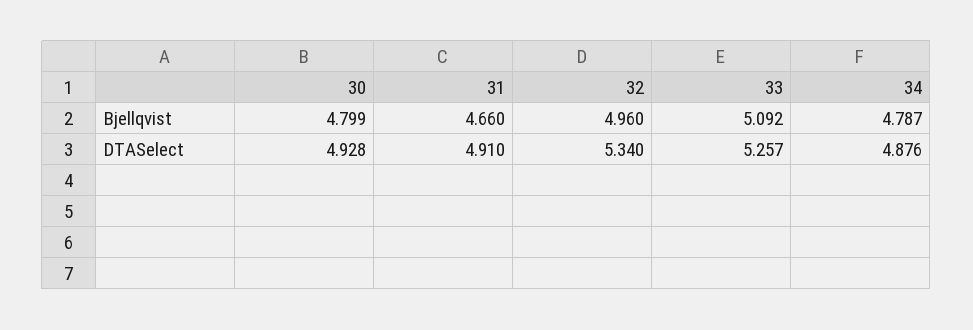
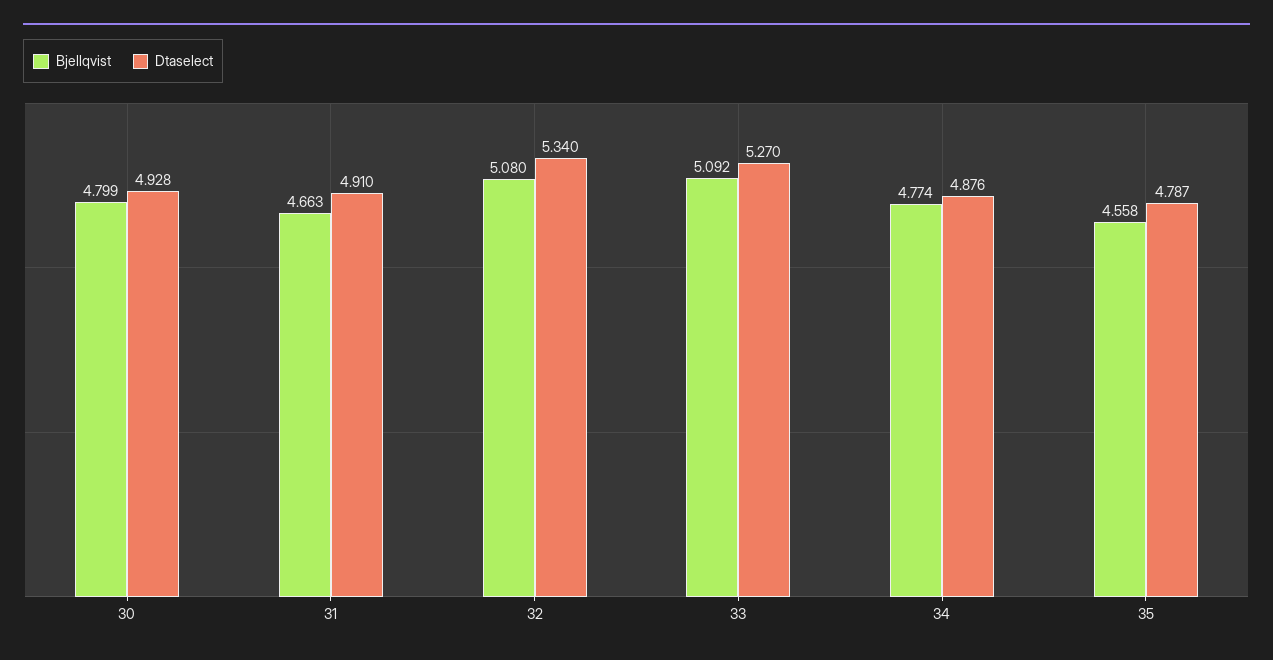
Bjellqvist, 31: 4.66 -> 4.663
Bjellqvist, 32: 4.96 -> 5.08
Bjellqvist, 34: 4.787 -> 4.774
DTASelect, 33: 5.257 -> 5.27
Bjellqvist, 35: none -> 4.558
DTASelect, 35: none -> 4.787

